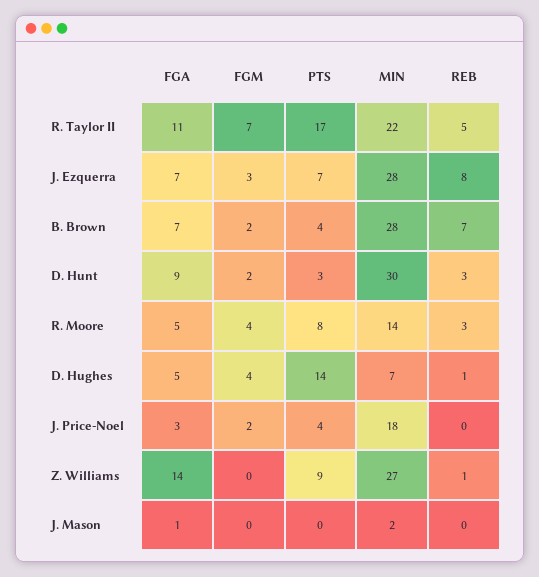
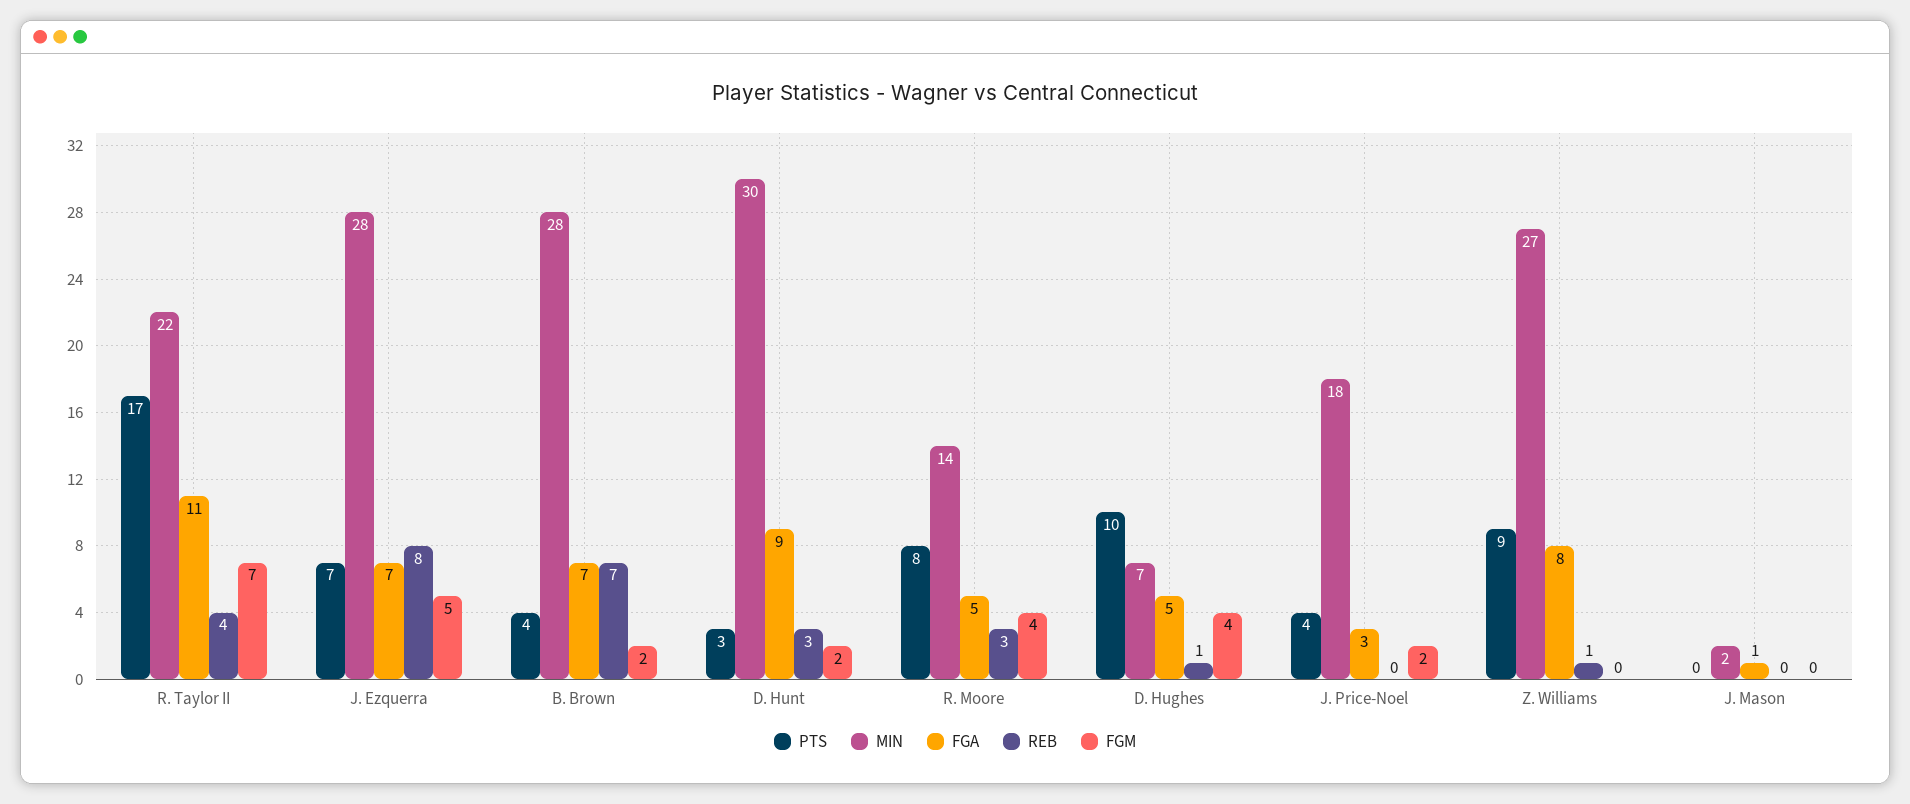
REB, R. Taylor II: 5 -> 4
FGM, J. Ezquerra: 3 -> 5
PTS, D. Hughes: 14 -> 10
FGA, Z. Williams: 14 -> 8

